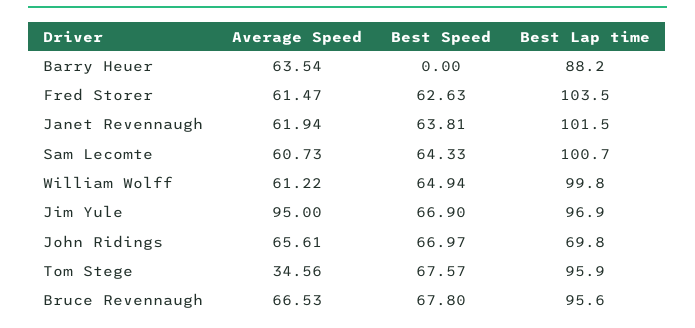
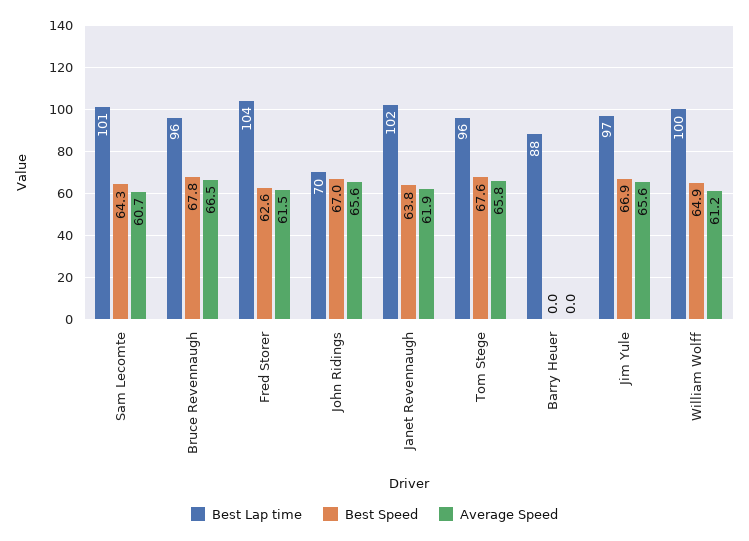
Average Speed, Barry Heuer: 63.54 -> 0
Average Speed, Jim Yule: 95 -> 65.6
Average Speed, Tom Stege: 34.56 -> 65.8

